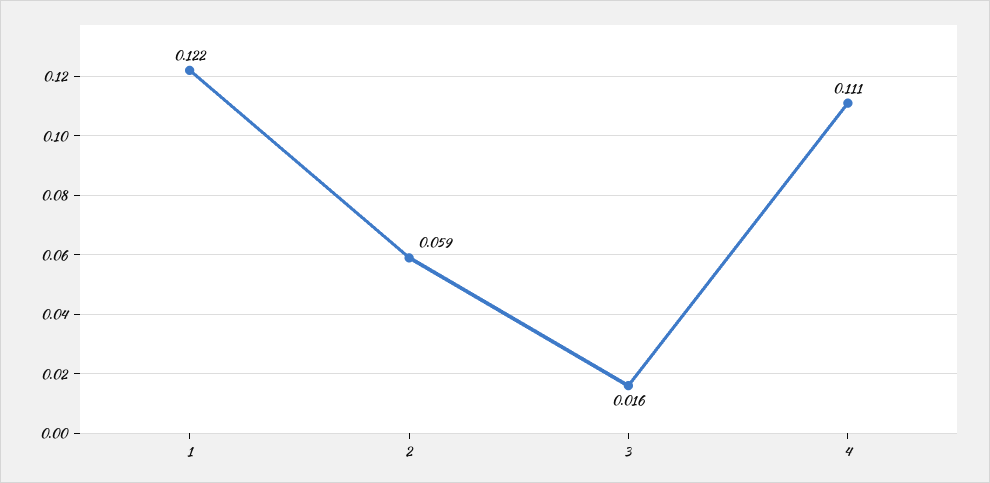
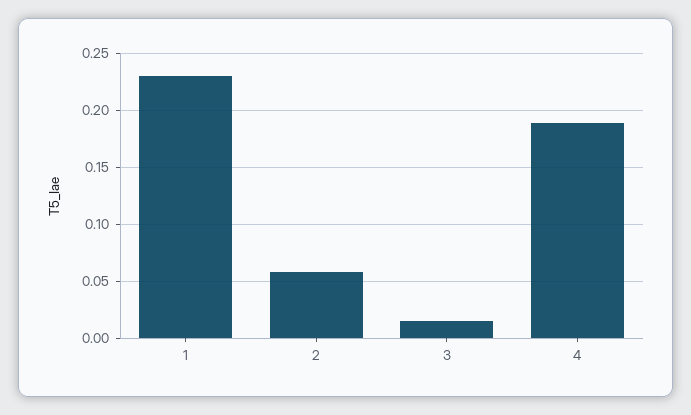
1: 0.122 -> 0.23
4: 0.111 -> 0.19

